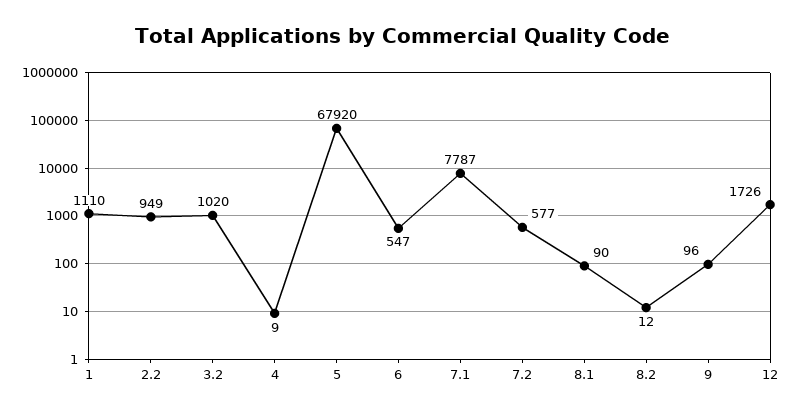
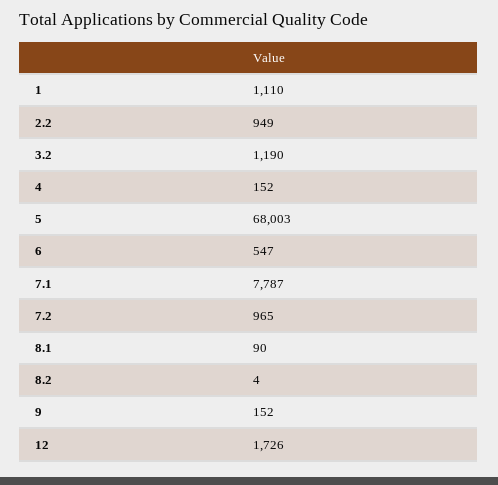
3.2: 1020 -> 1190
4: 9 -> 152
5: 67920 -> 68003
7.2: 577 -> 965
8.2: 12 -> 4
9: 96 -> 152

